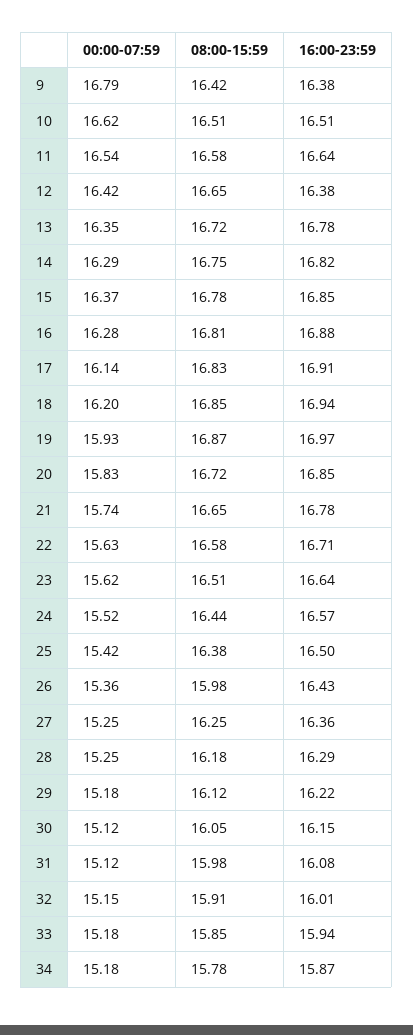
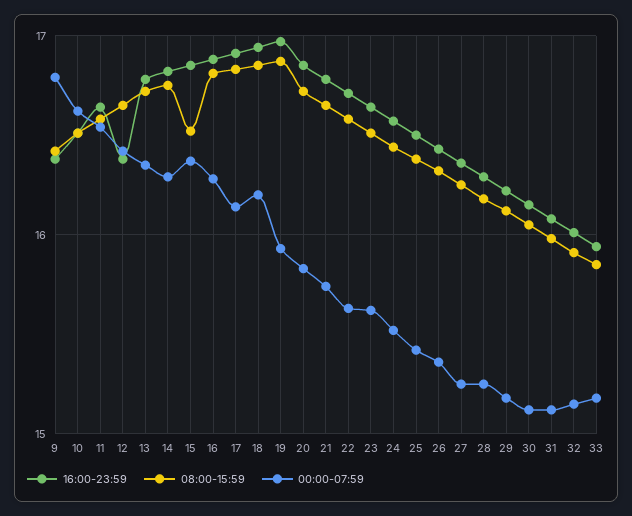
08:00-15:59, 15: 16.78 -> 16.5
08:00-15:59, 26: 15.98 -> 16.3
00:00-07:59, 34: 15.18 -> none
08:00-15:59, 34: 15.78 -> none
16:00-23:59, 34: 15.87 -> none

